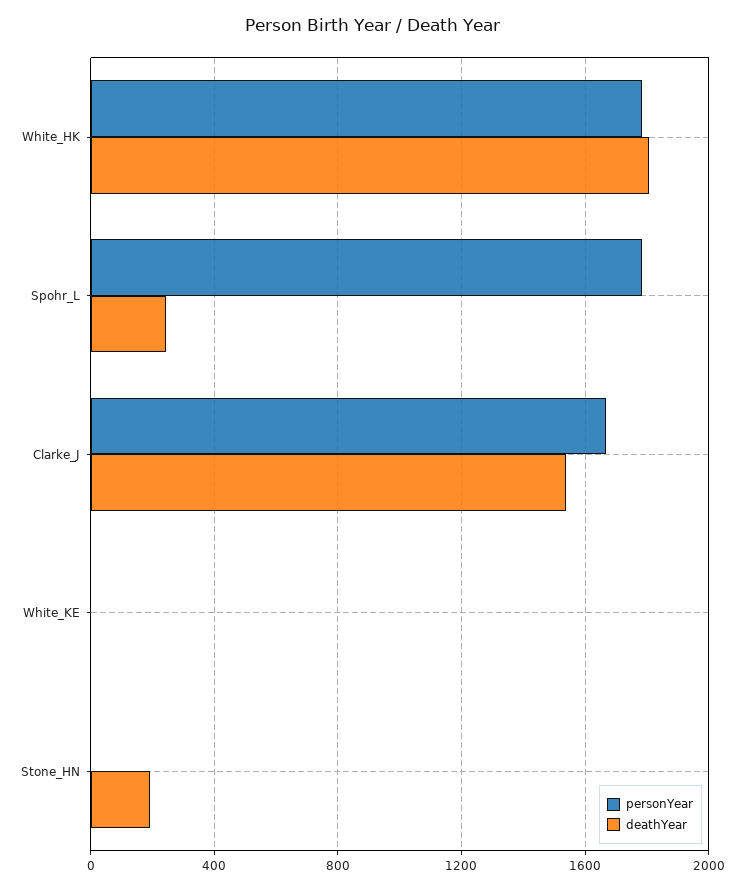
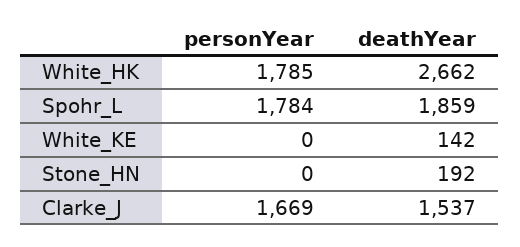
deathYear, White_HK: 1800 -> 2662
deathYear, Spohr_L: 250 -> 1859
deathYear, White_KE: 0 -> 142

